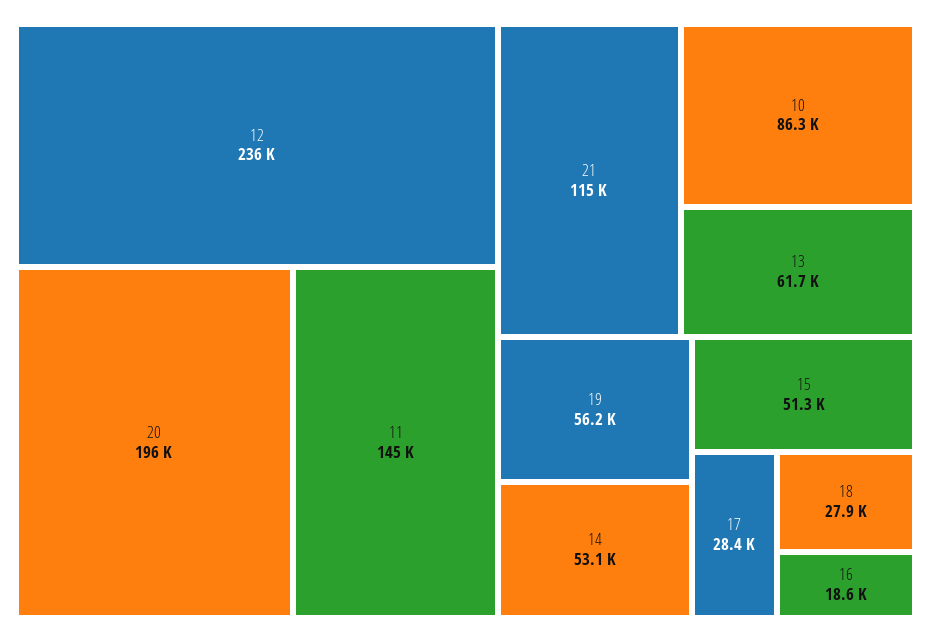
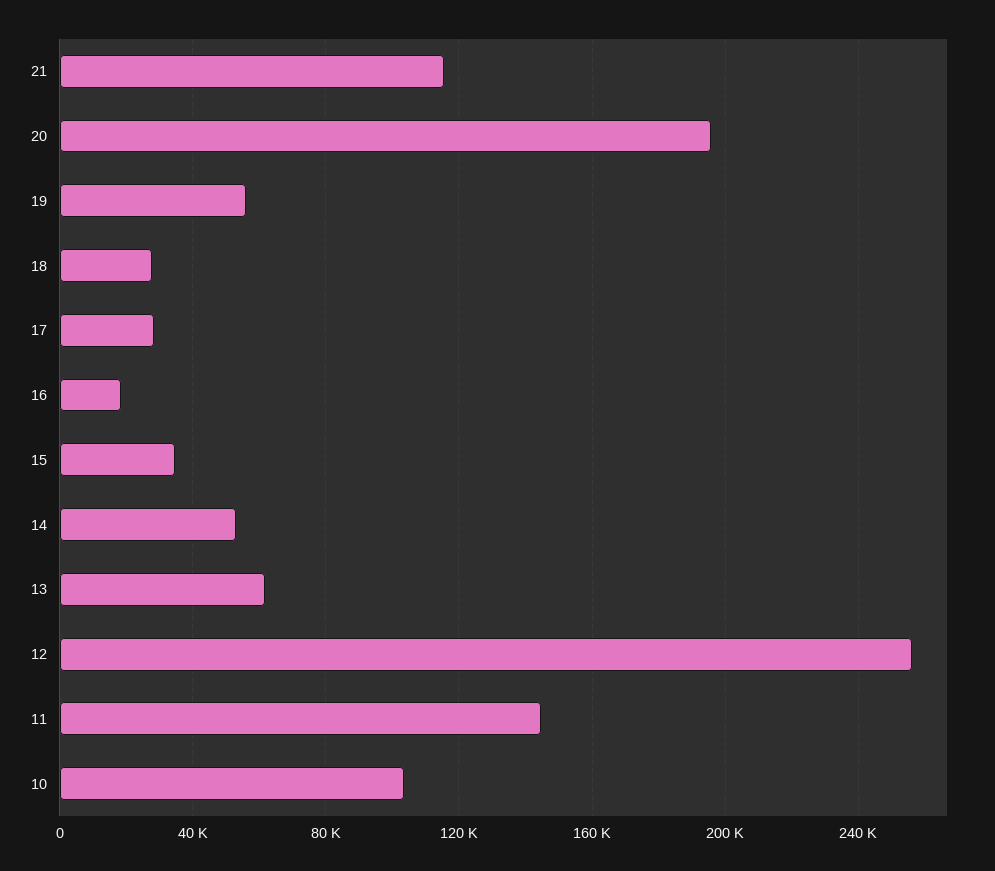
12: 236000 -> 255000
10: 86300 -> 105000
15: 51300 -> 35000

